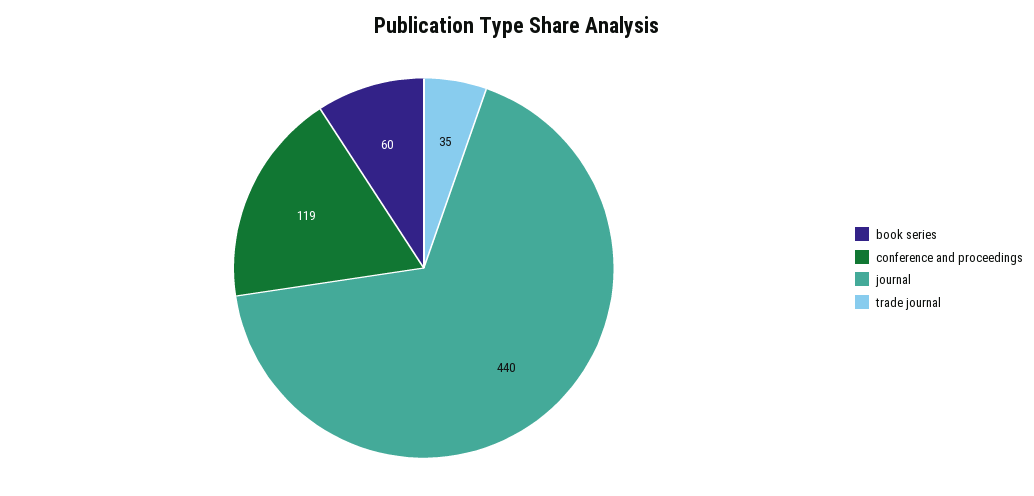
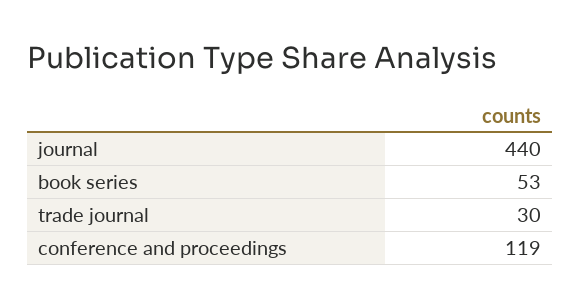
book series: 60 -> 53
trade journal: 35 -> 30

